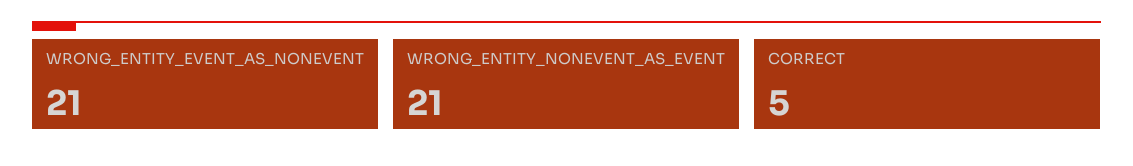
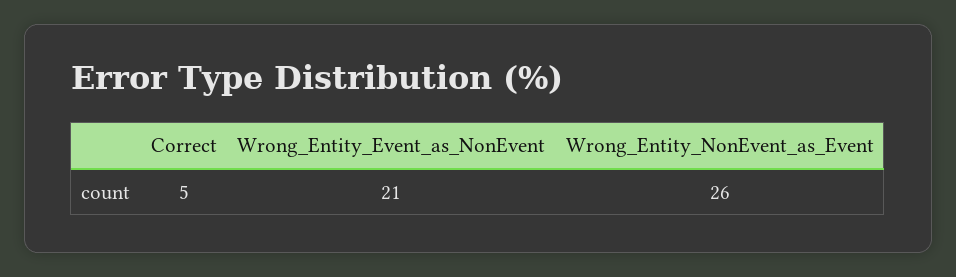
WRONG_ENTITY_NONEVENT_AS_EVENT: 21 -> 26

